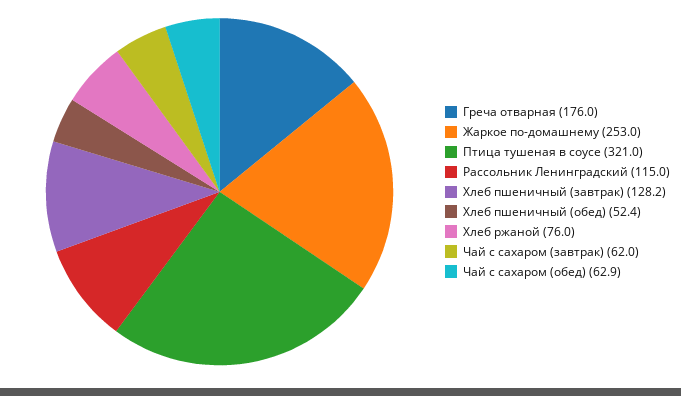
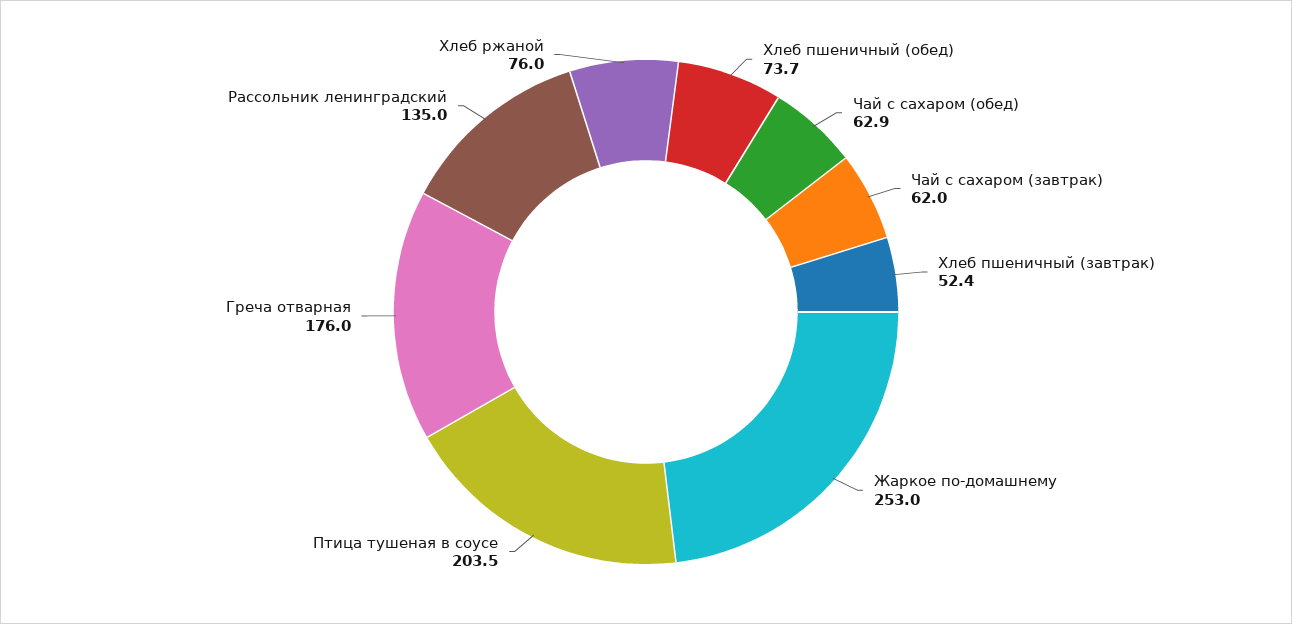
Птица тушеная в соусе: 321 -> 203.5
Рассольник Ленинградский: 115 -> 135
Хлеб пшеничный (завтрак): 128.2 -> 52.4
Хлеб пшеничный (обед): 52.4 -> 73.7

